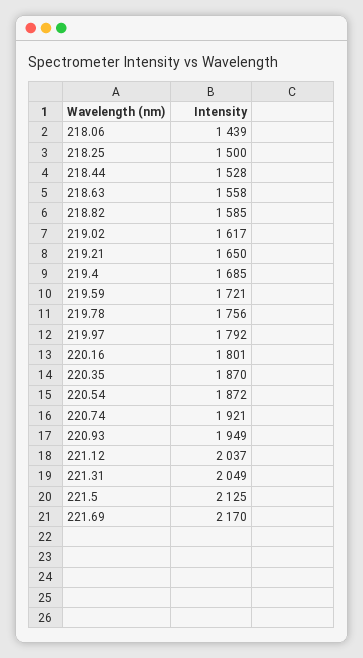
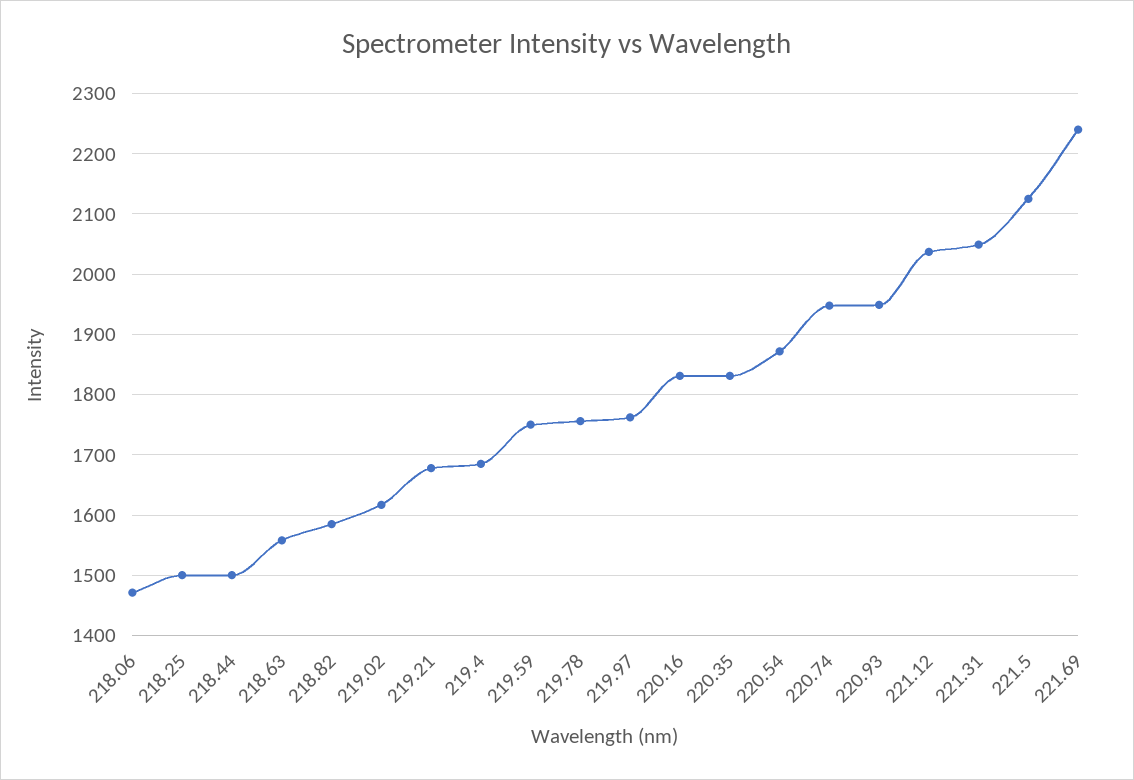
218.06: 1439 -> 1470
218.44: 1528 -> 1500
219.21: 1650 -> 1680
219.59: 1721 -> 1750
219.97: 1792 -> 1760
220.16: 1801 -> 1830
220.35: 1870 -> 1830
220.74: 1921 -> 1950
221.69: 2170 -> 2240

